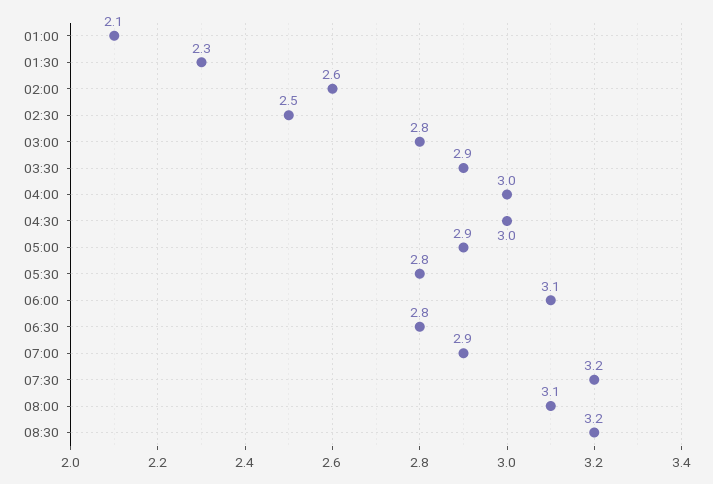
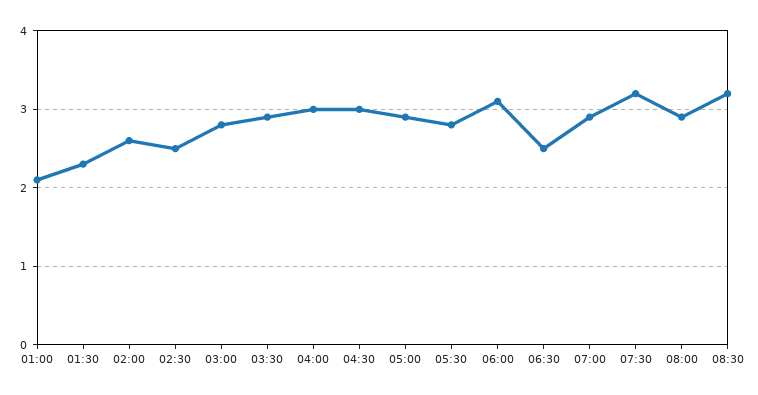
06:30: 2.8 -> 2.5
08:00: 3.1 -> 2.9

